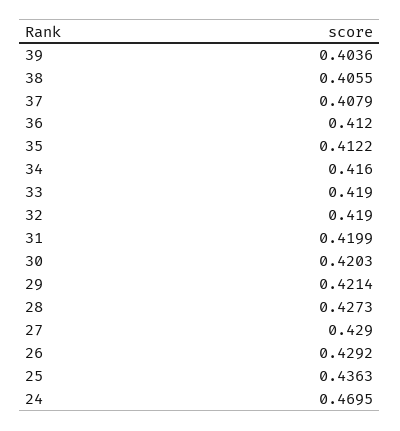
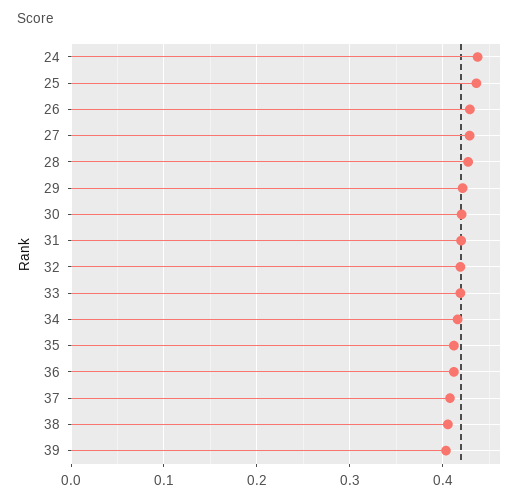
24: 0.4695 -> 0.44

